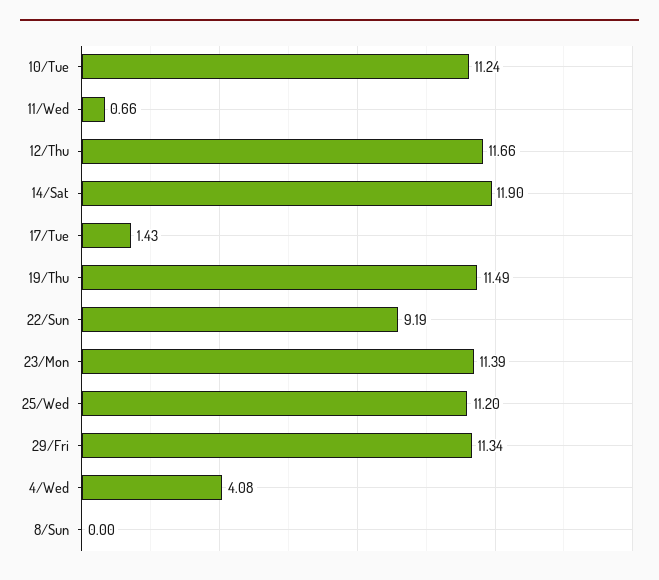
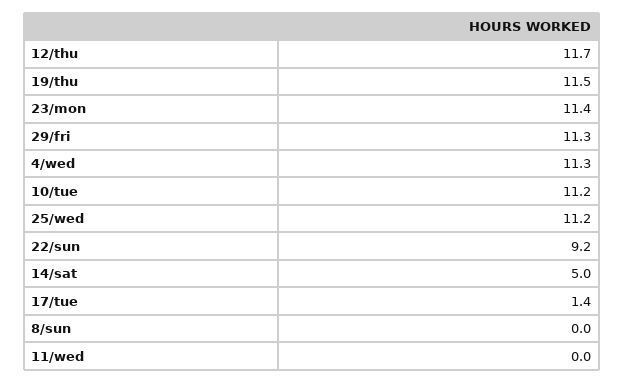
11/Wed: 0.66 -> 0
14/Sat: 11.9 -> 5
4/Wed: 4.08 -> 11.3

